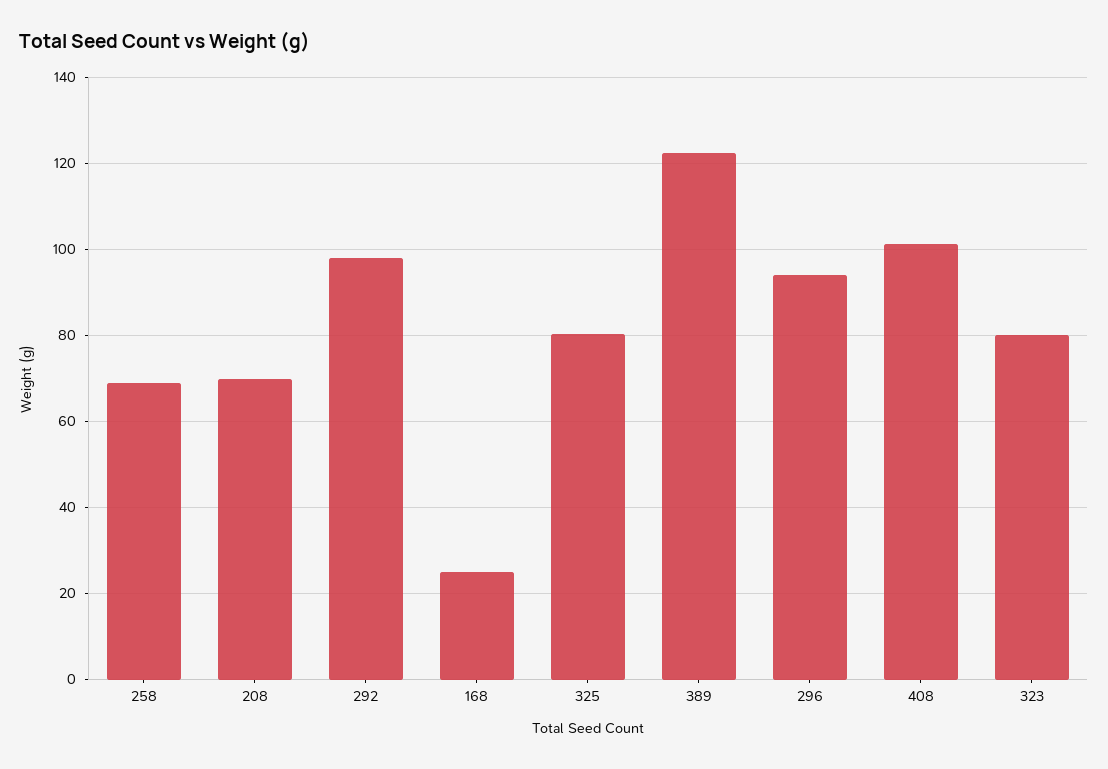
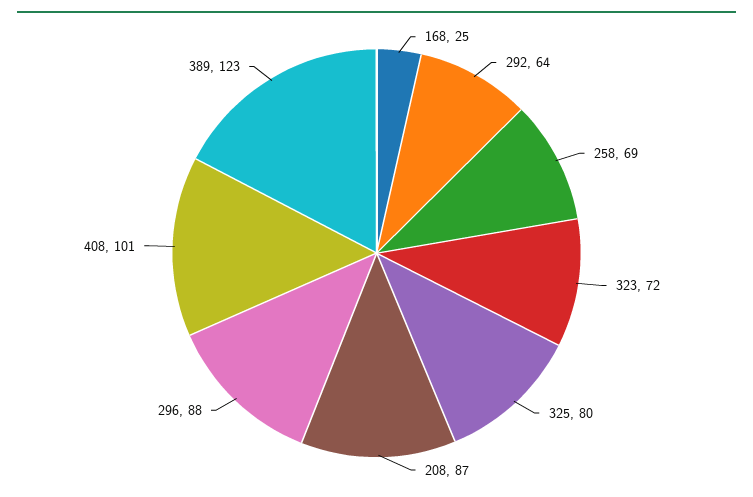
208: 70 -> 87
292: 98 -> 64
296: 94 -> 88
323: 80 -> 72

